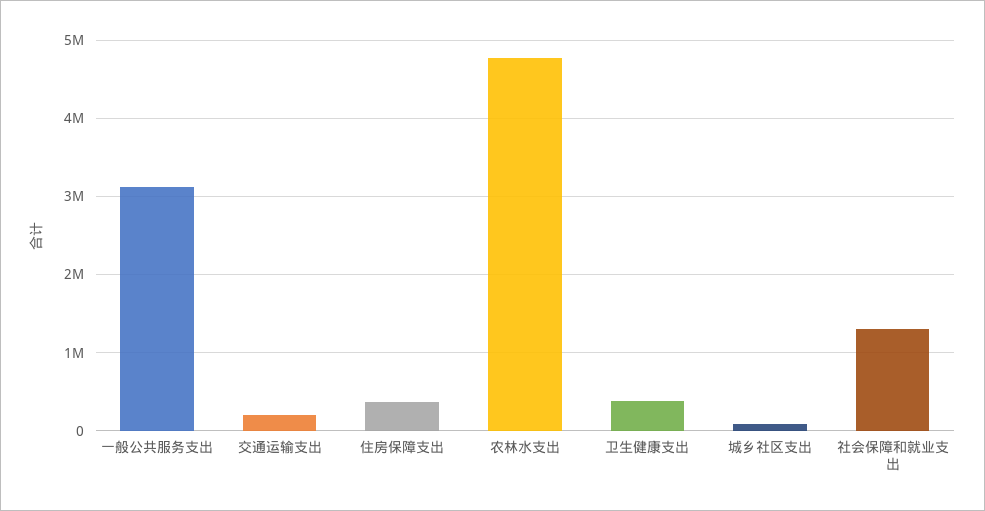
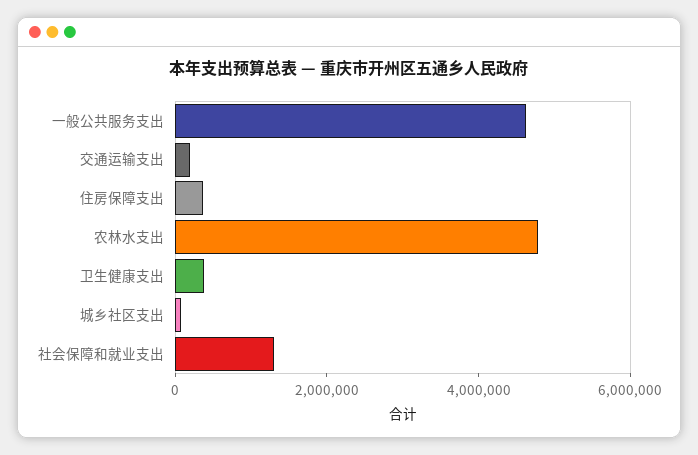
一般公共服务支出: 3100000 -> 4500000

